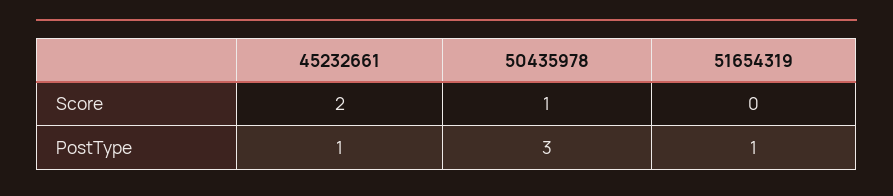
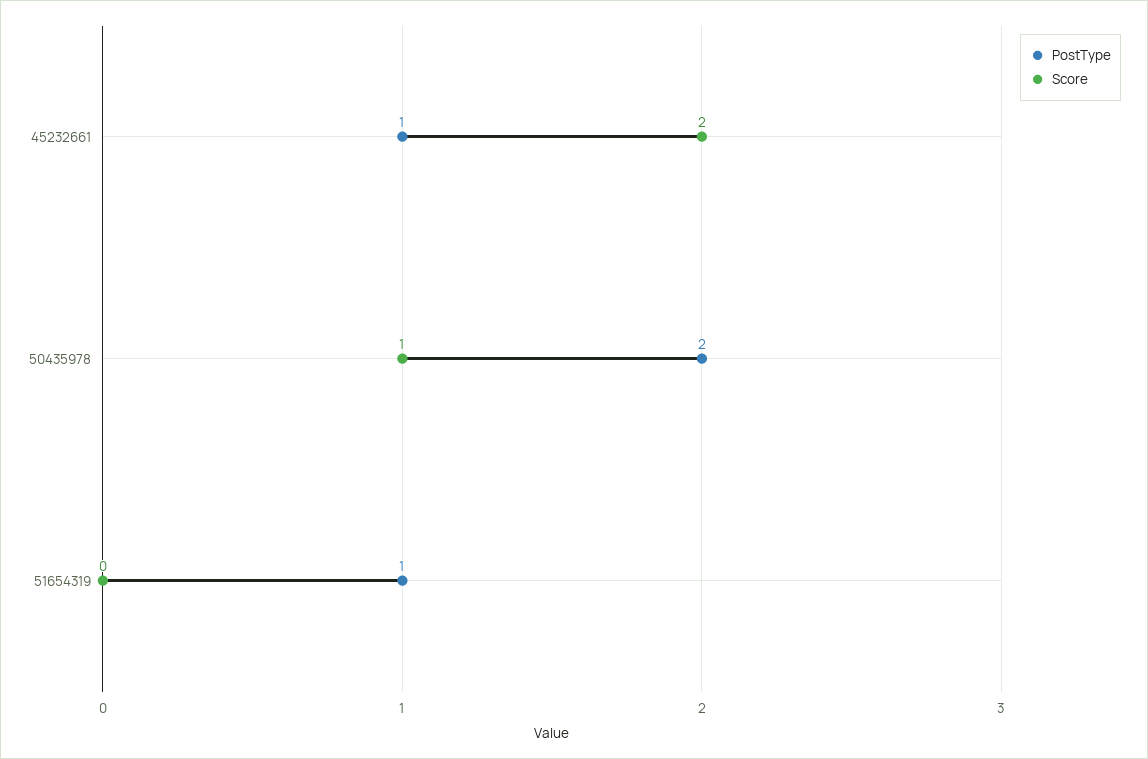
PostType, 50435978: 3 -> 2

